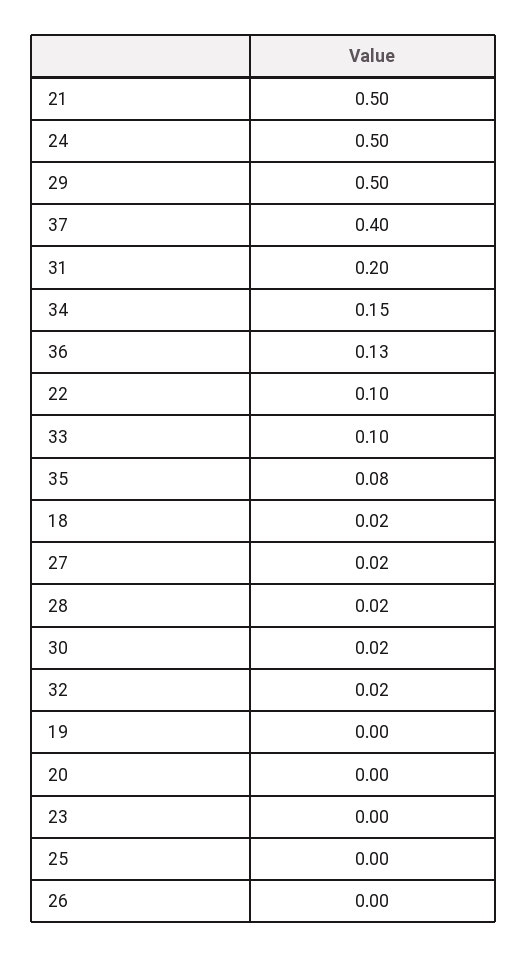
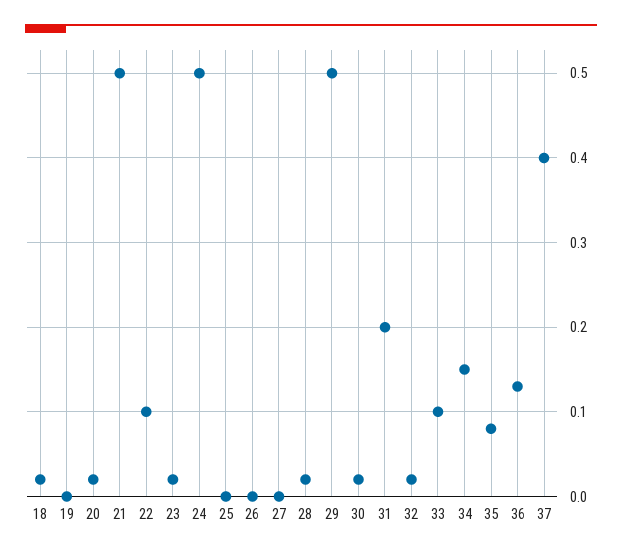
27: 0.02 -> 0
20: 0 -> 0.02
23: 0 -> 0.02

